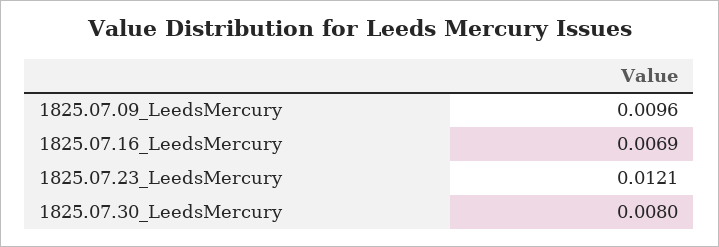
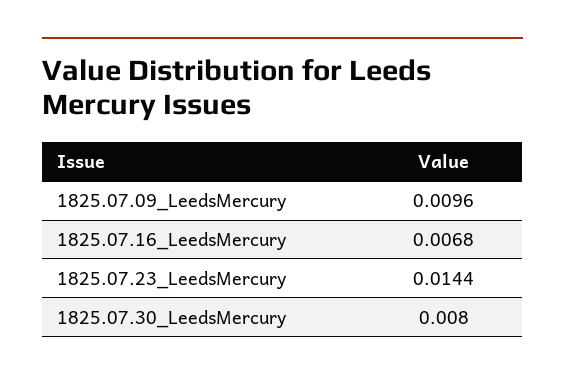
1825.07.16_LeedsMercury: 0.0069 -> 0.0068
1825.07.23_LeedsMercury: 0.0121 -> 0.0144

